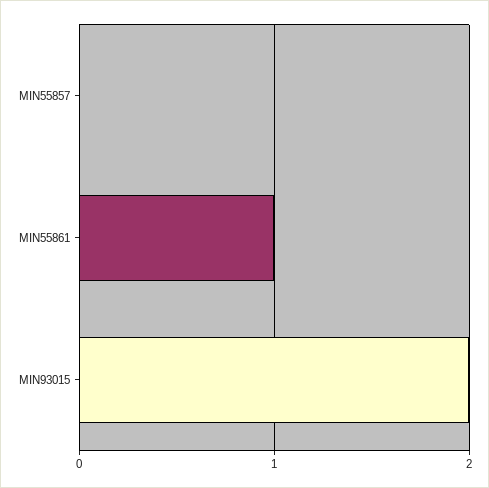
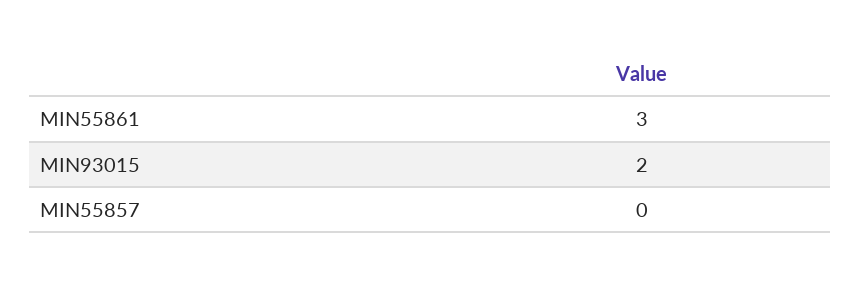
MIN55861: 1 -> 3

